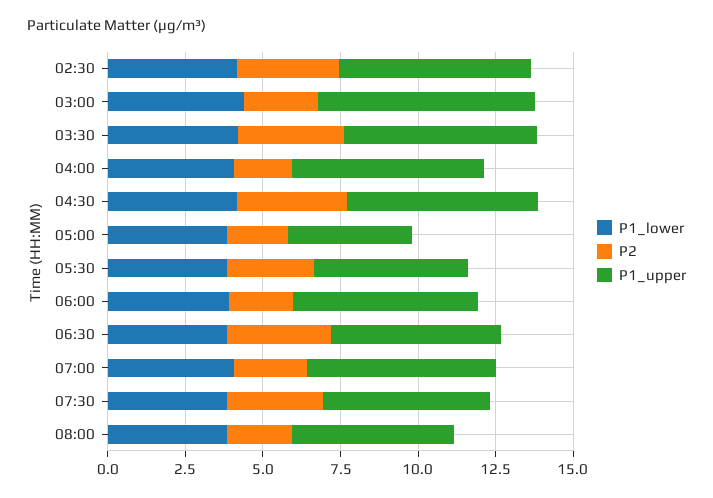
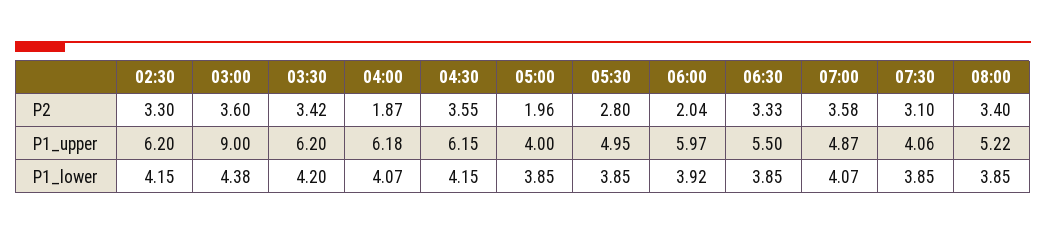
P2, 03:00: 2.5 -> 3.6
P1_upper, 03:00: 7 -> 9
P2, 07:00: 2.5 -> 3.58
P1_upper, 07:00: 6 -> 4.87
P1_upper, 07:30: 5.5 -> 4.06
P2, 08:00: 2 -> 3.4

